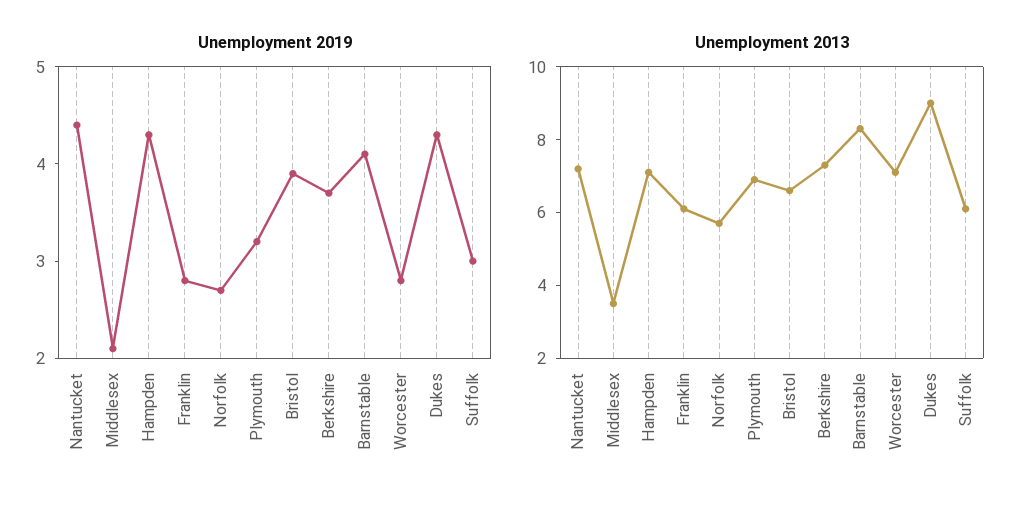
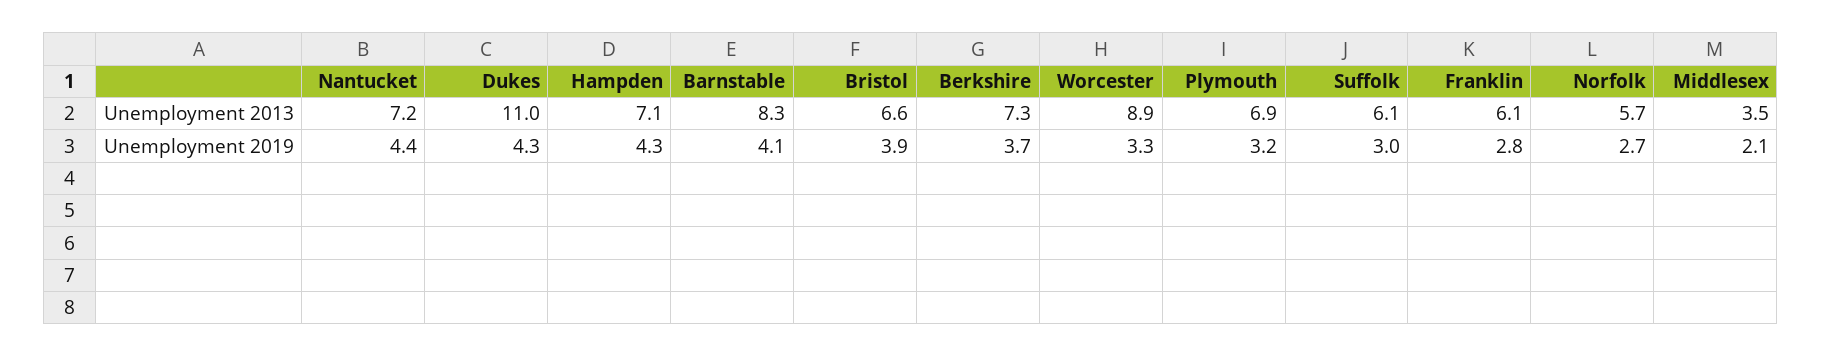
Unemployment 2019, Worcester: 2.8 -> 3.3
Unemployment 2013, Worcester: 7 -> 8.9
Unemployment 2013, Dukes: 9 -> 11

